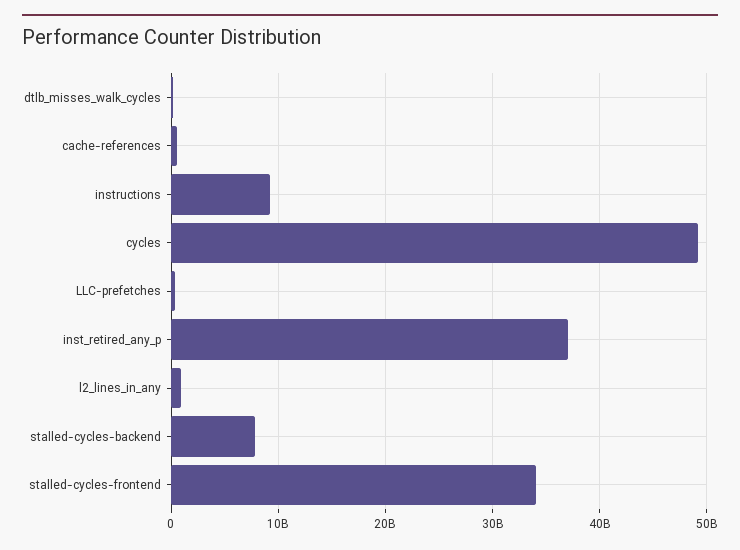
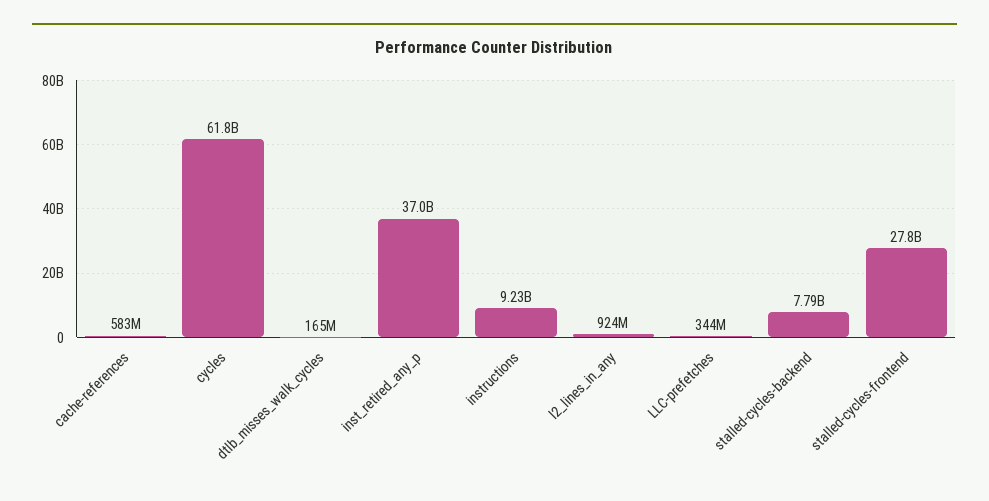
cycles: 49000000000 -> 61800000000
stalled-cycles-frontend: 34000000000 -> 27800000000

